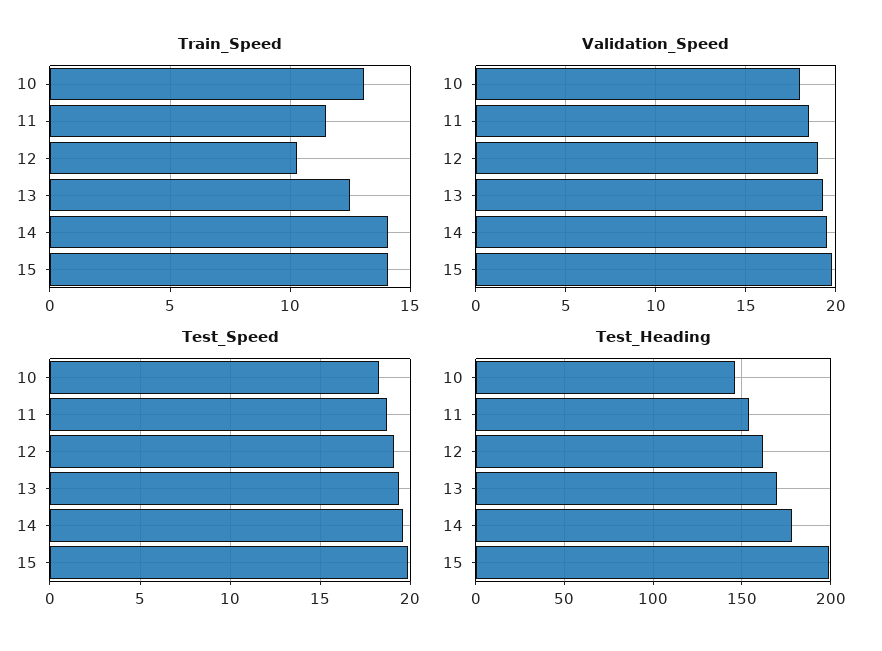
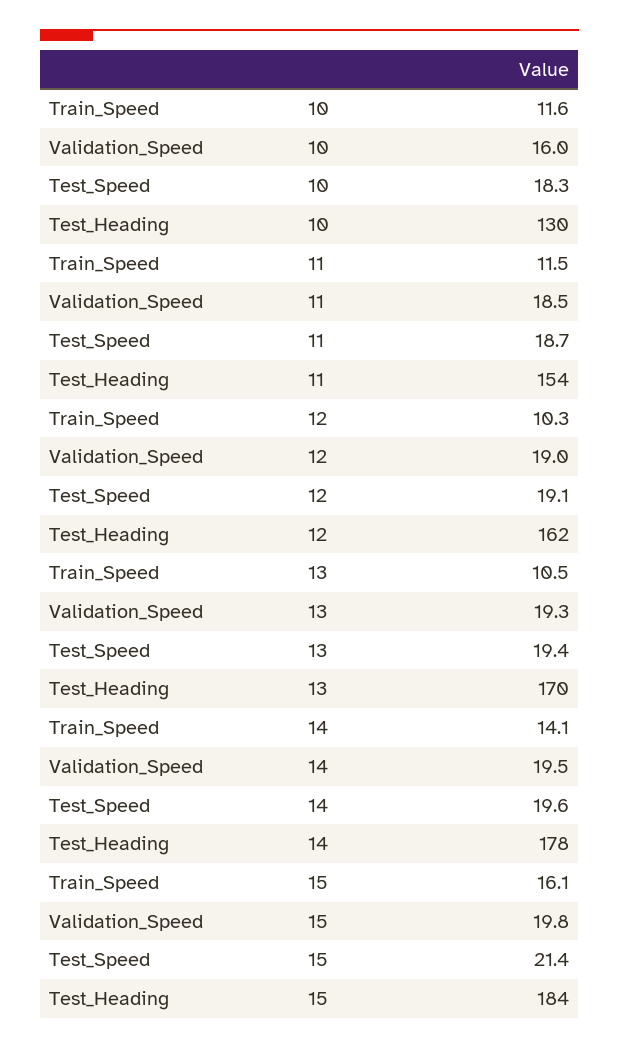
Train_Speed, 10: 13 -> 11.6
Train_Speed, 13: 12.5 -> 10.5
Train_Speed, 15: 14 -> 16.1
Validation_Speed, 10: 18 -> 16
Test_Speed, 15: 20 -> 21.4
Test_Heading, 10: 145 -> 130
Test_Heading, 15: 200 -> 184

